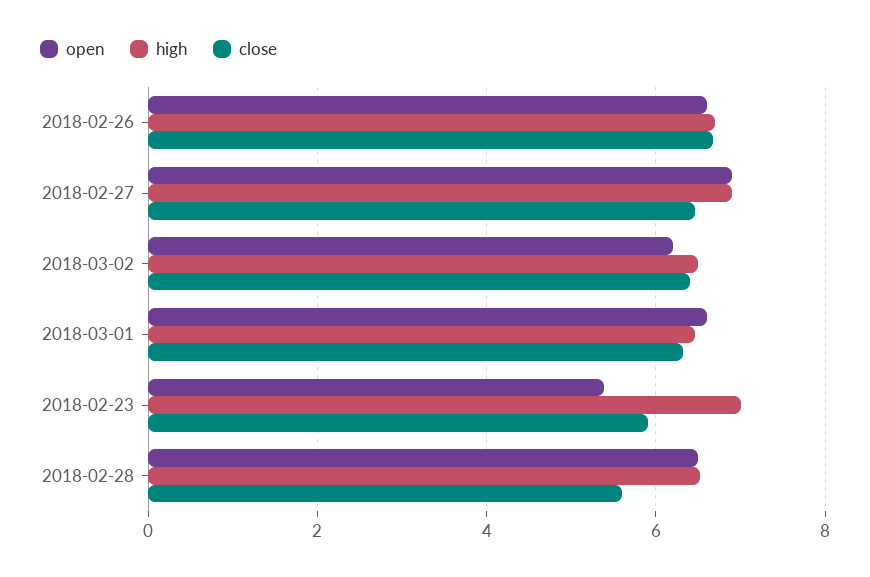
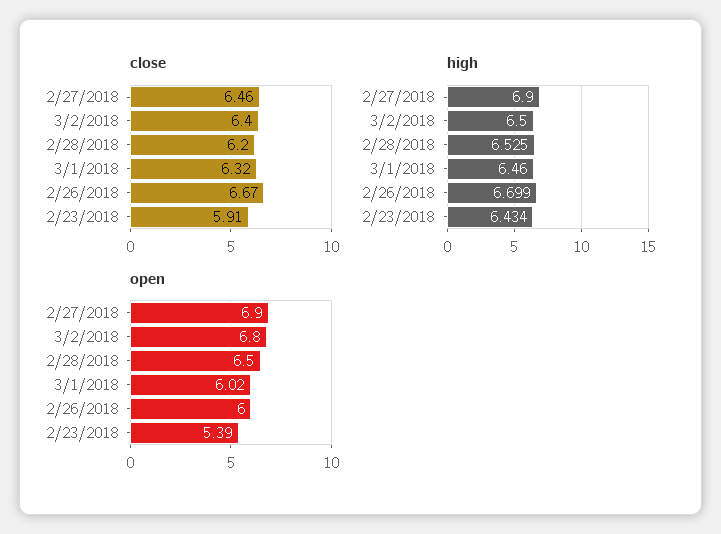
open, 2018-02-26: 6.6 -> 6
open, 2018-03-02: 6.2 -> 6.8
open, 2018-03-01: 6.6 -> 6.02
high, 2018-02-23: 7 -> 6.434
close, 2018-02-28: 5.6 -> 6.2

